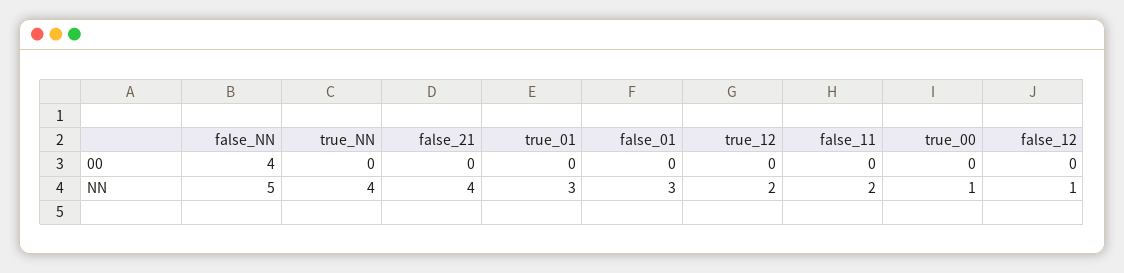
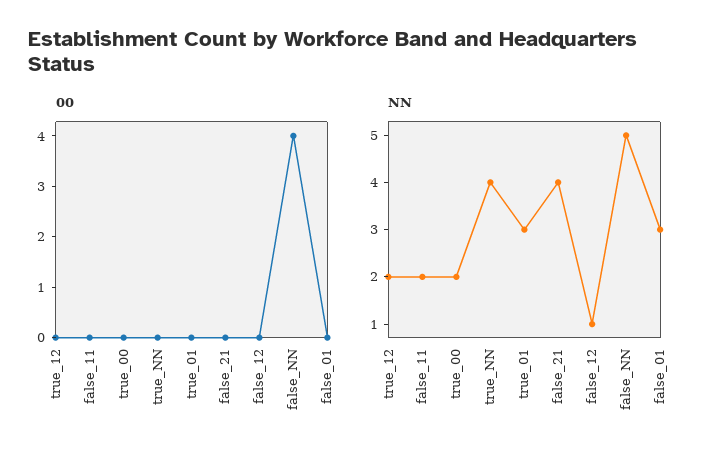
NN, true_00: 1 -> 2

